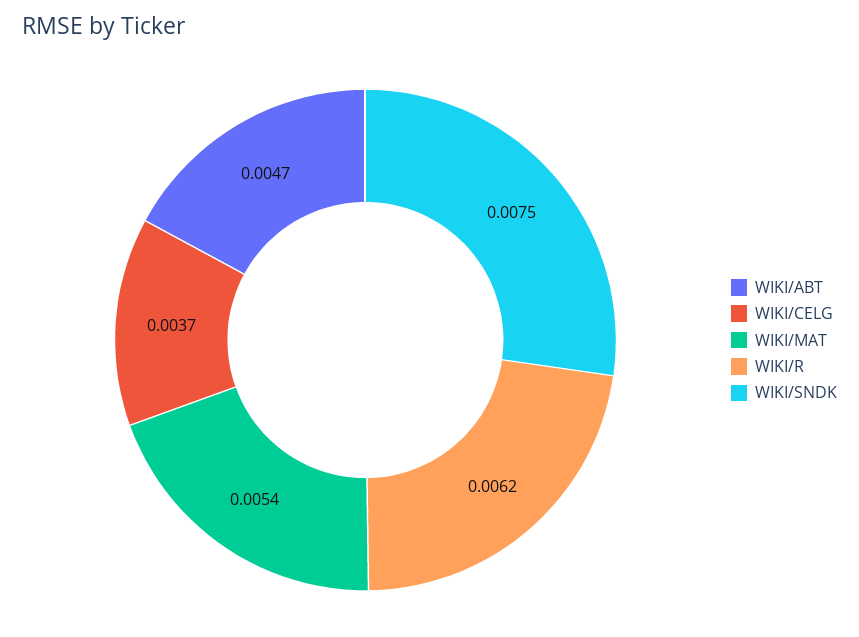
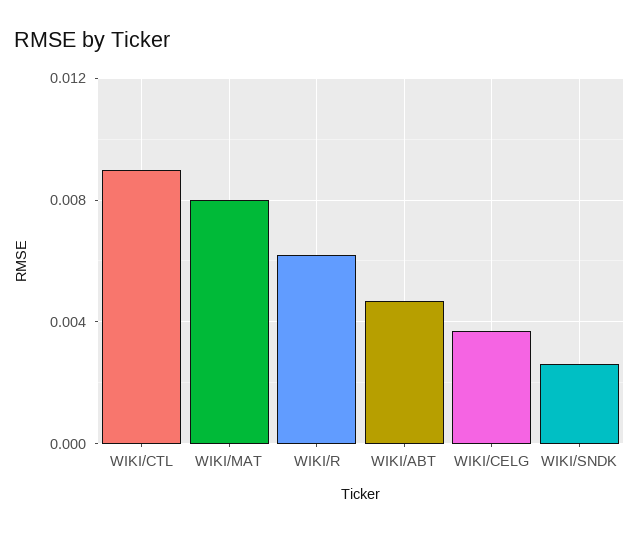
WIKI/MAT: 0.0054 -> 0.008
WIKI/SNDK: 0.0075 -> 0.0025
WIKI/CTL: none -> 0.009

